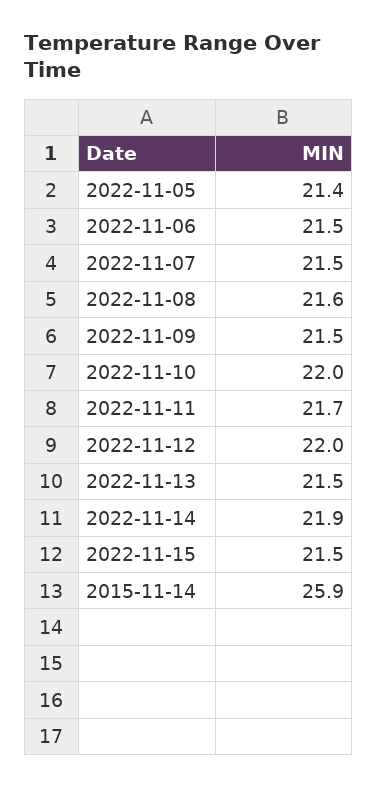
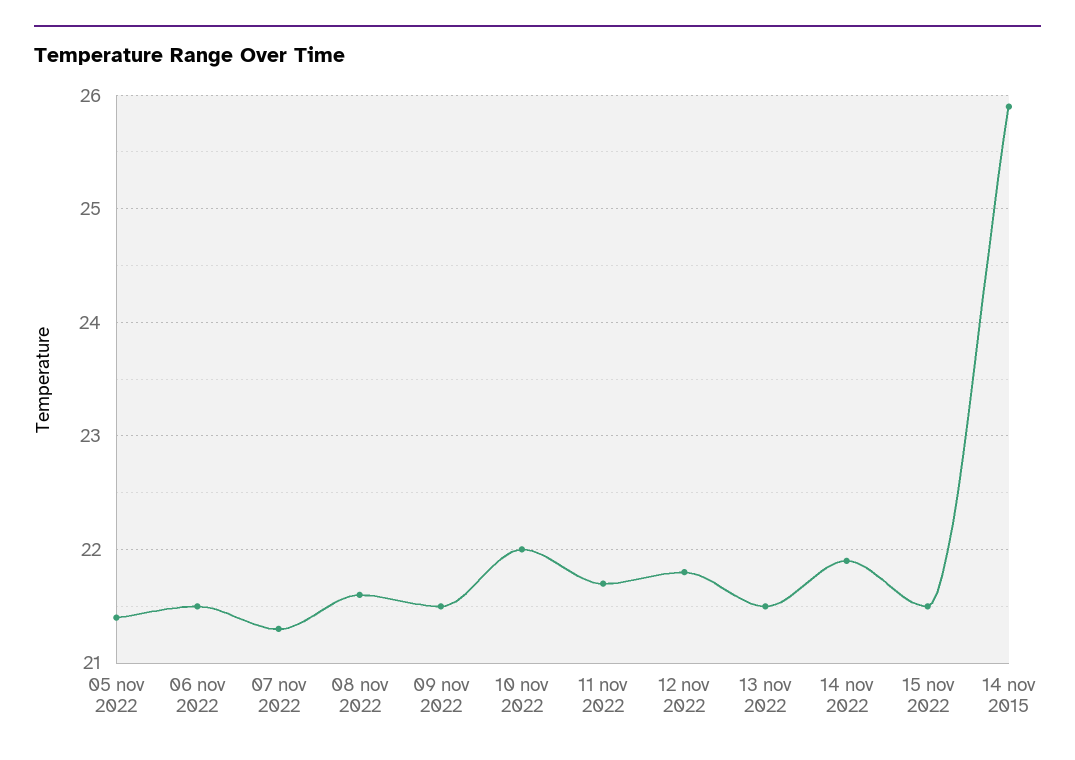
2022-11-07: 21.5 -> 21.3
2022-11-12: 22 -> 21.8

